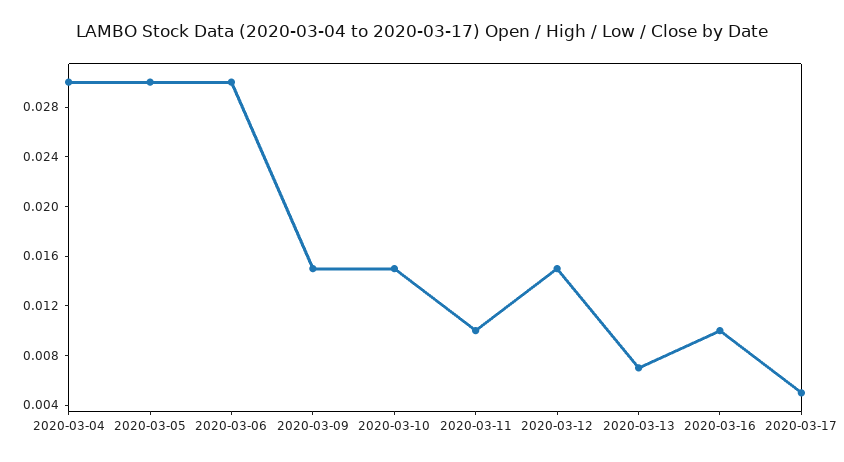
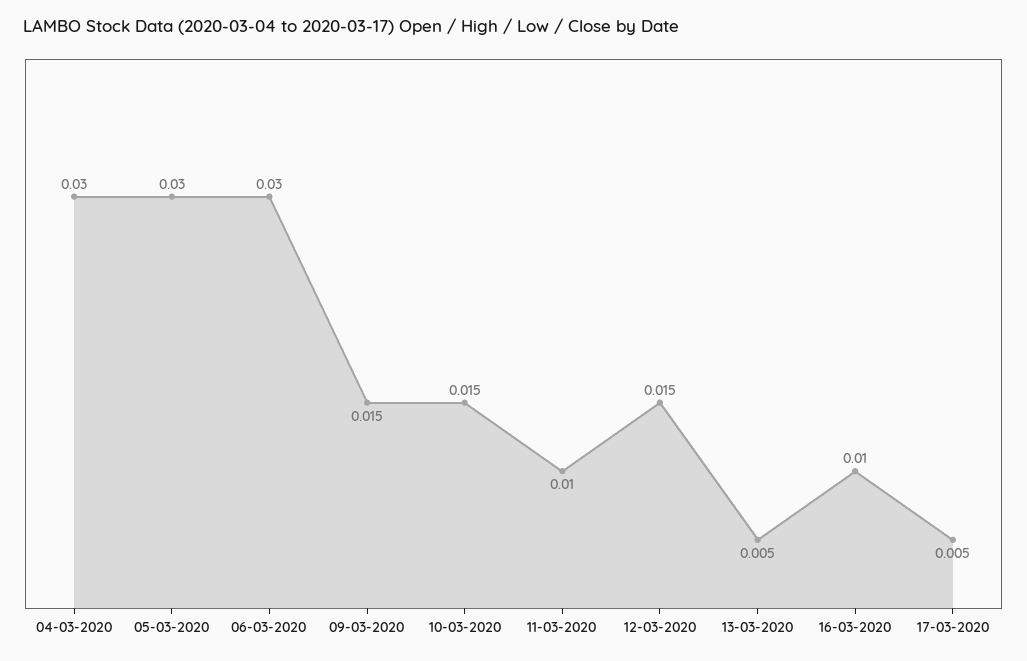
2020-03-13: 0.007 -> 0.005

